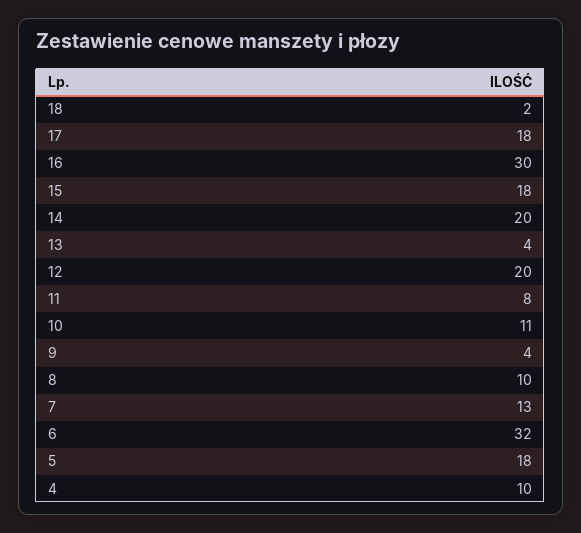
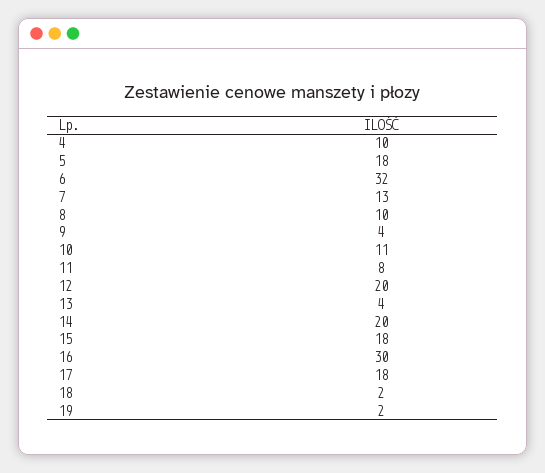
19: none -> 2

